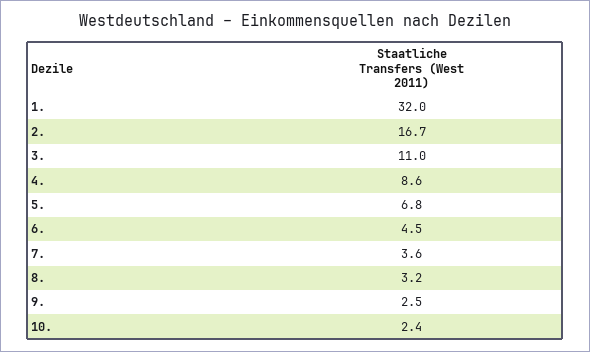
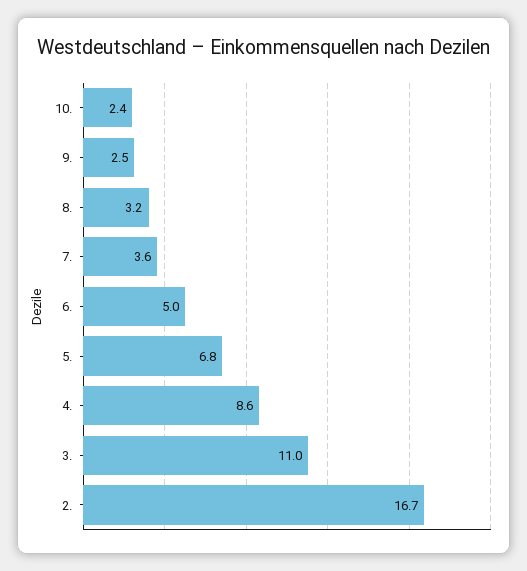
1.: 32 -> none
6.: 4.5 -> 5

